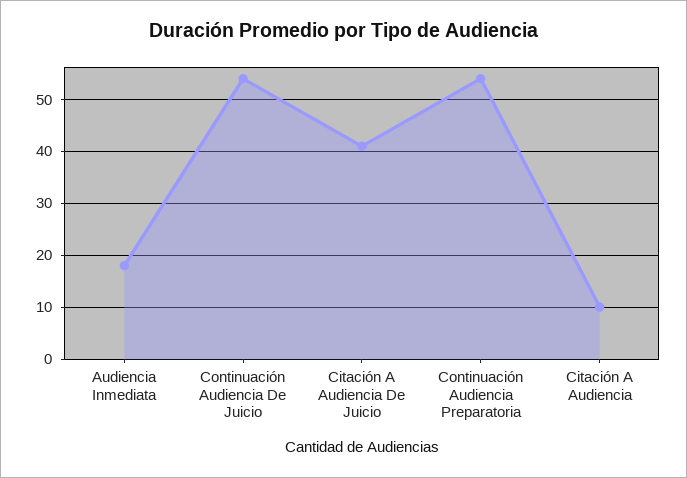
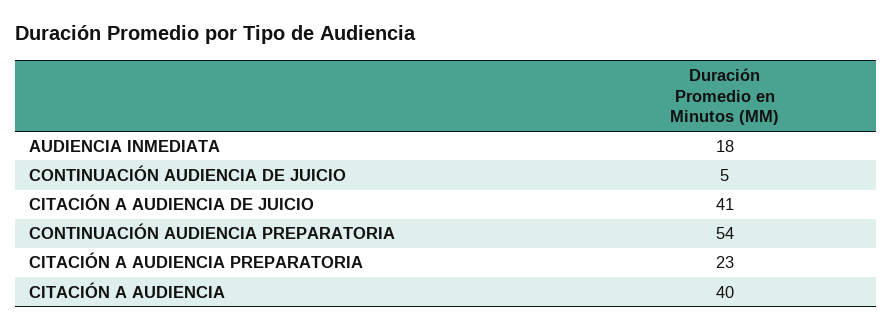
Continuación Audiencia De Juicio: 55 -> 5
Citación A Audiencia: 10 -> 40
CITACIÓN A AUDIENCIA PREPARATORIA: none -> 23

